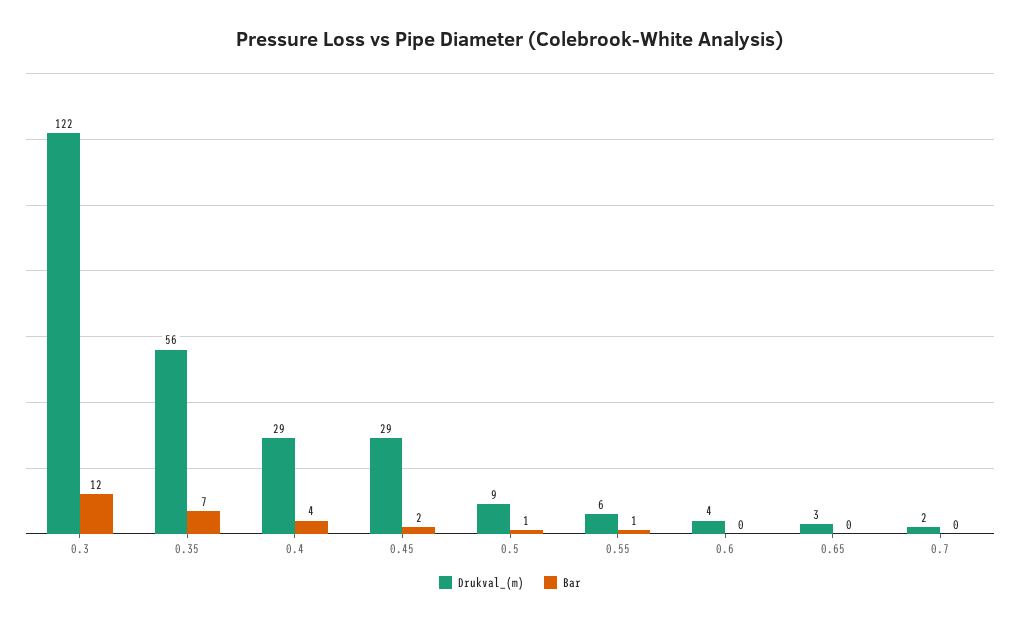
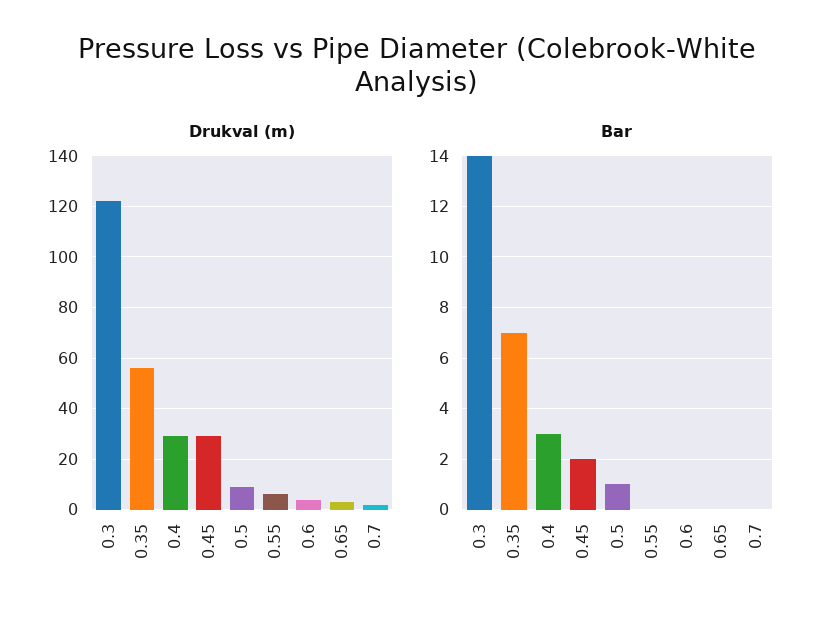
Bar, 0.3: 12 -> 14
Bar, 0.4: 4 -> 3
Bar, 0.55: 1 -> 0

